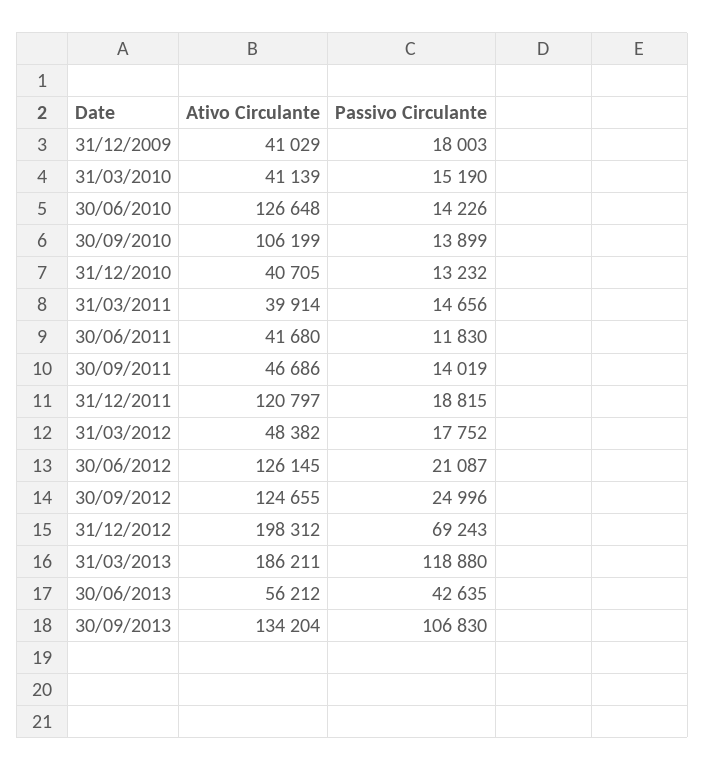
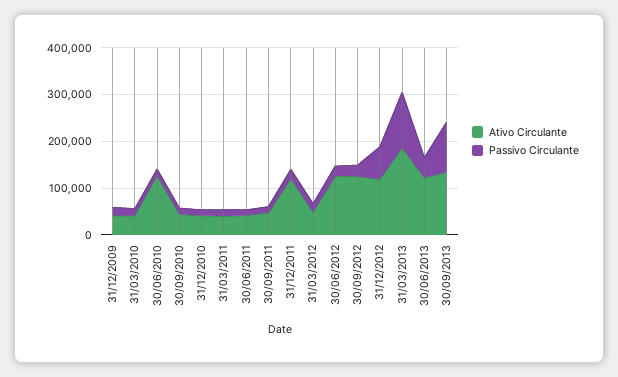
Ativo Circulante, 30/09/2010: 106199 -> 40000
Ativo Circulante, 31/12/2012: 198312 -> 120000
Ativo Circulante, 30/06/2013: 56212 -> 120000

